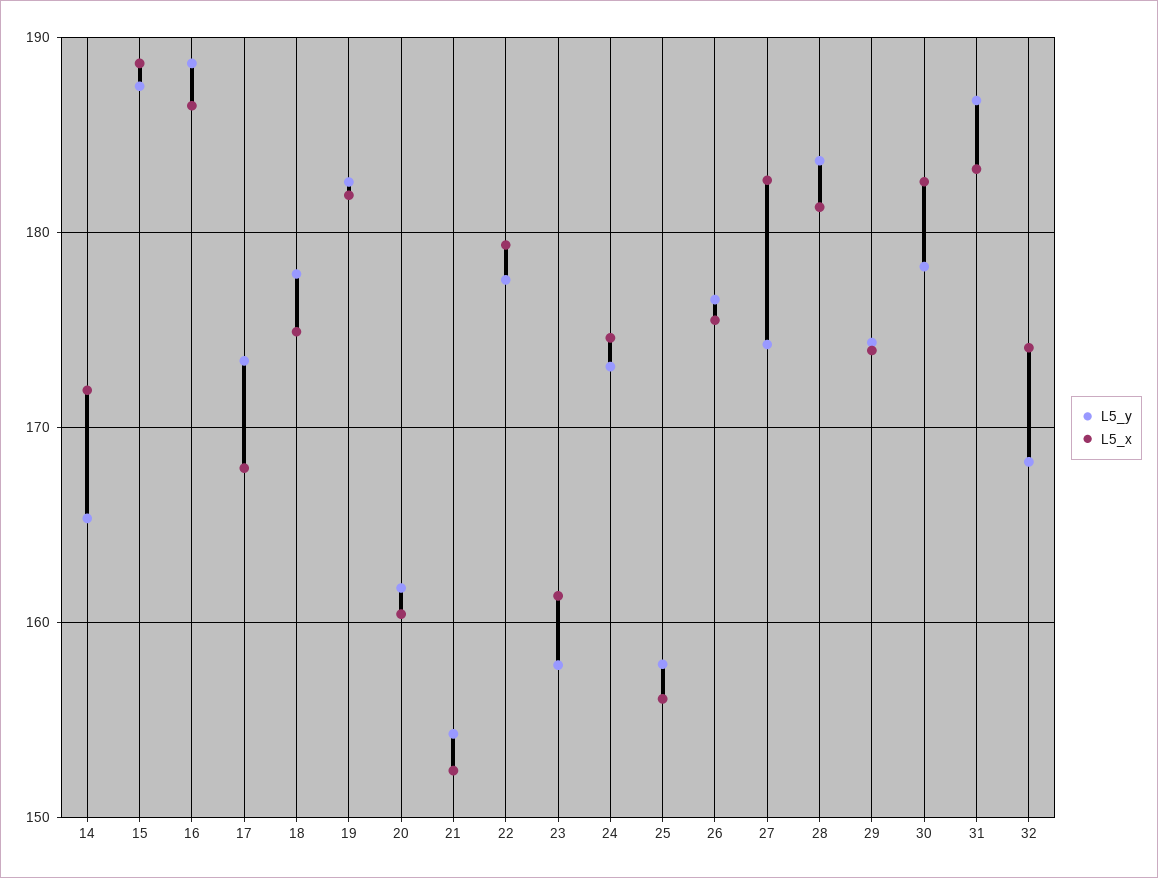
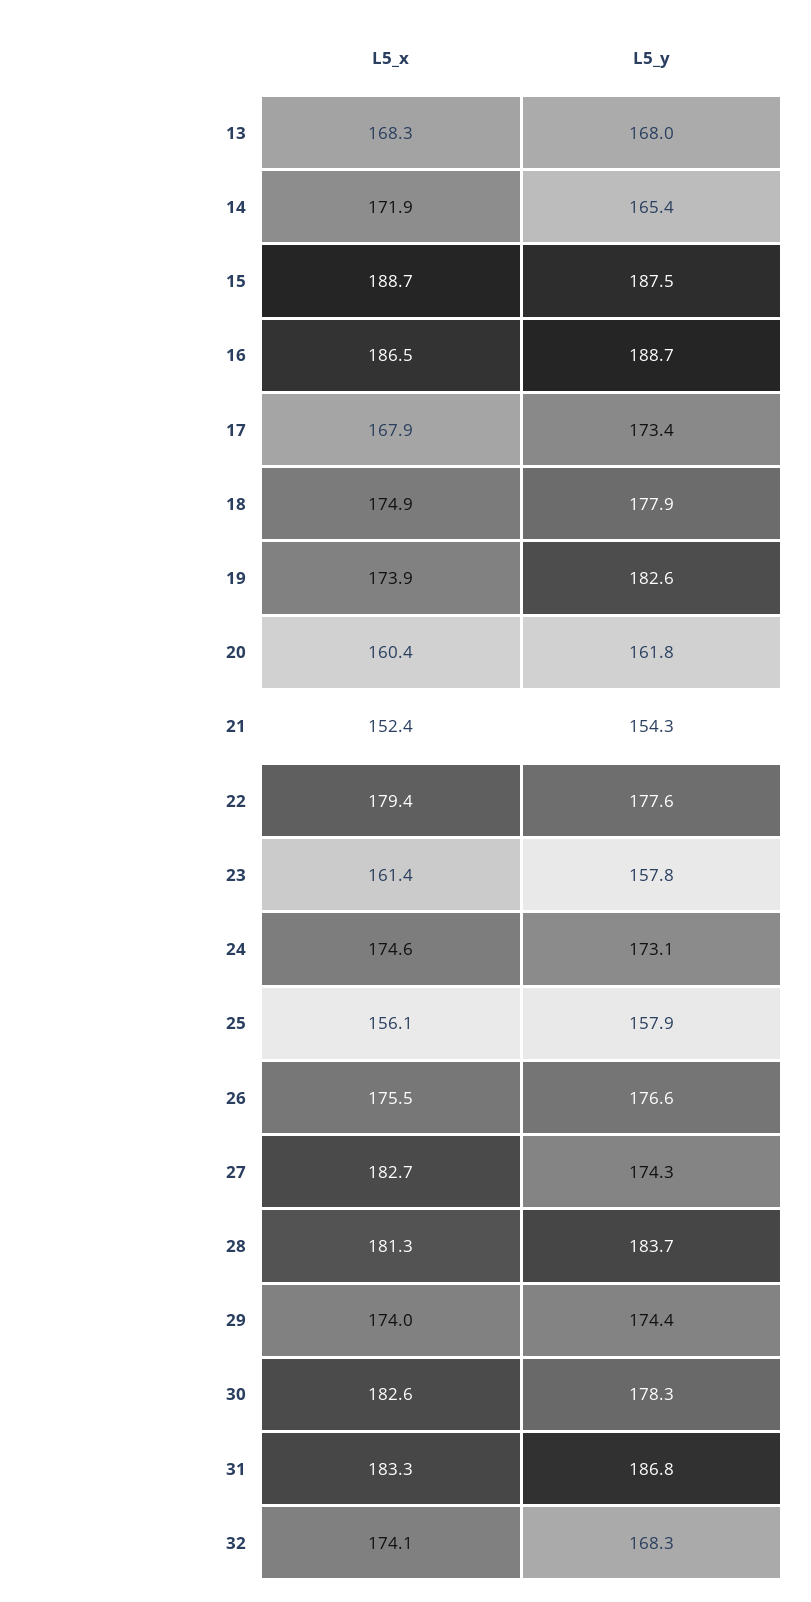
L5_x, 19: 182 -> 173.9
L5_x, 13: none -> 168.3
L5_y, 13: none -> 168

